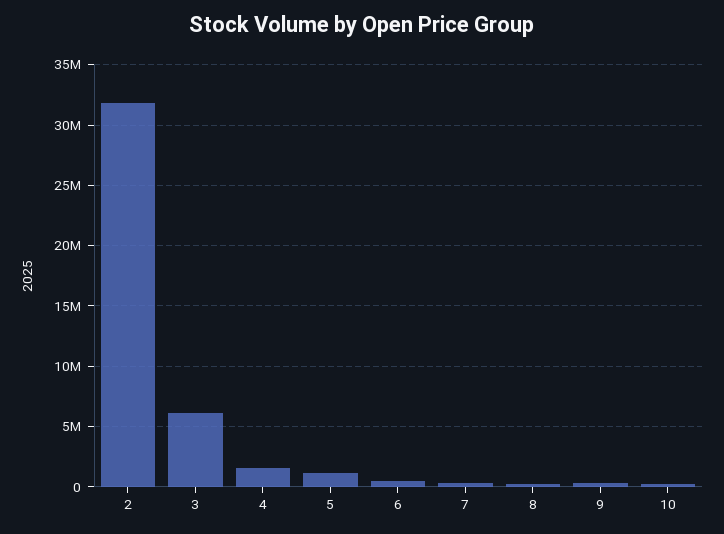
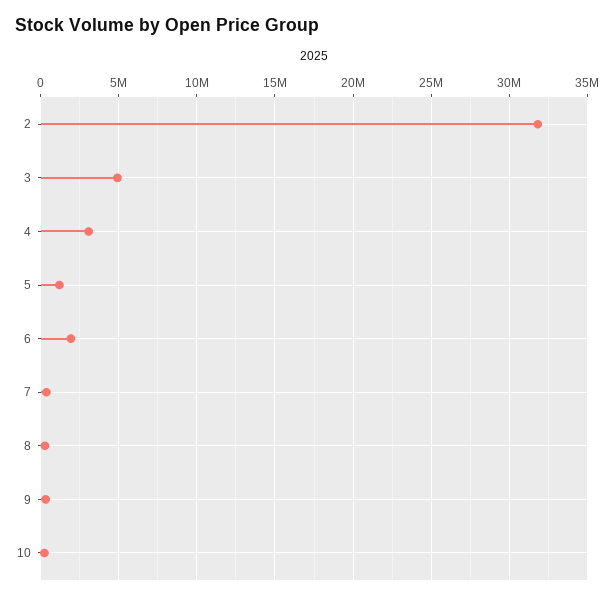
3: 6000000 -> 5000000
4: 1500000 -> 3000000
6: 500000 -> 2000000

